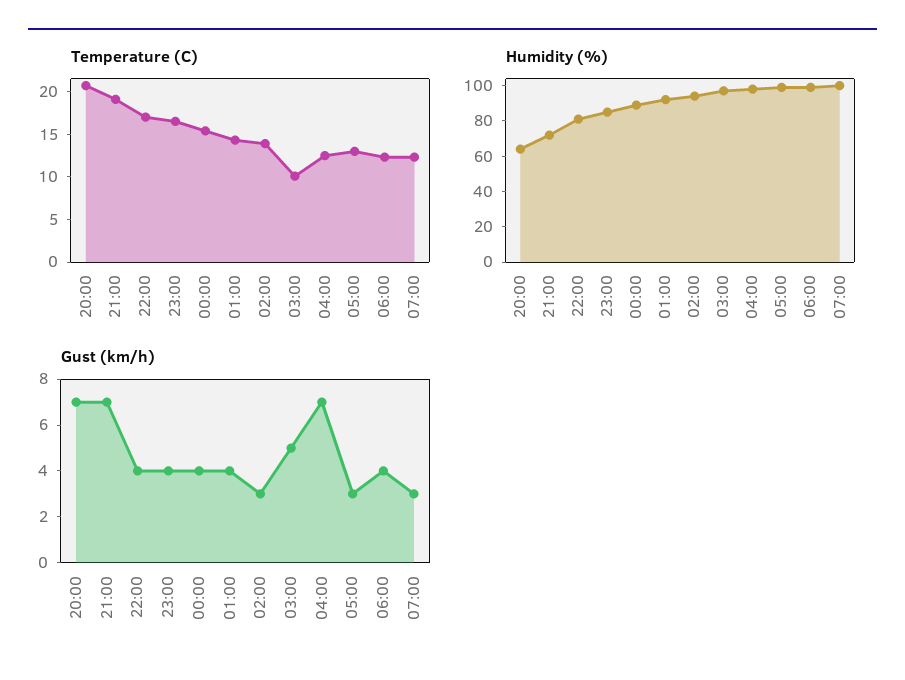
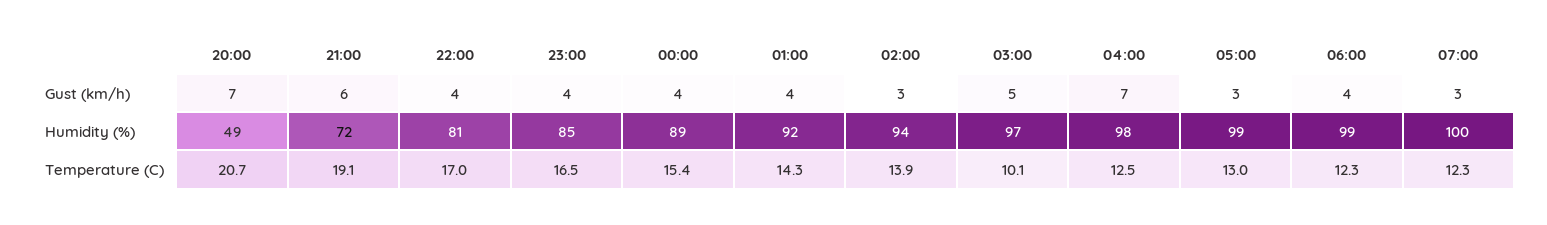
Humidity (%), 20:00: 65 -> 49
Gust (km/h), 21:00: 7 -> 6

